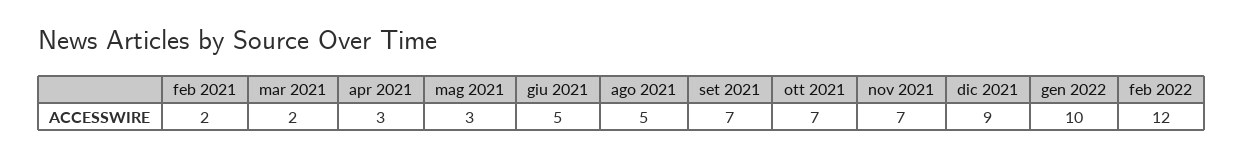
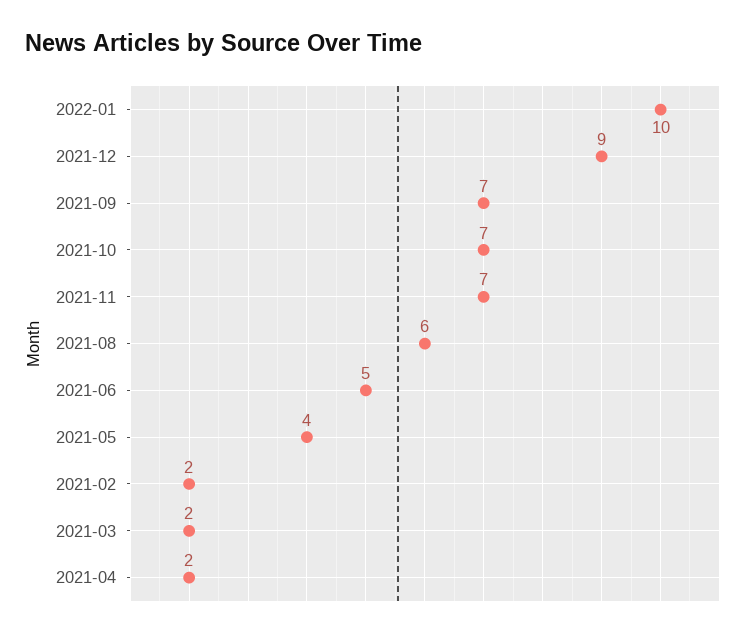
apr 2021: 3 -> 2
mag 2021: 3 -> 4
ago 2021: 5 -> 6
feb 2022: 12 -> none

